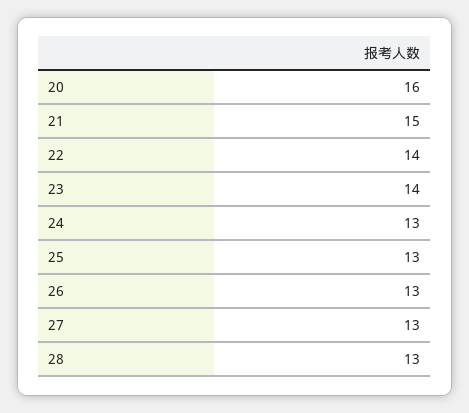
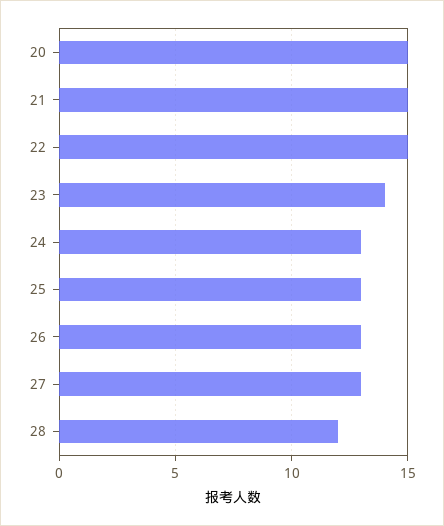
20: 16 -> 15
22: 14 -> 15
28: 13 -> 12

